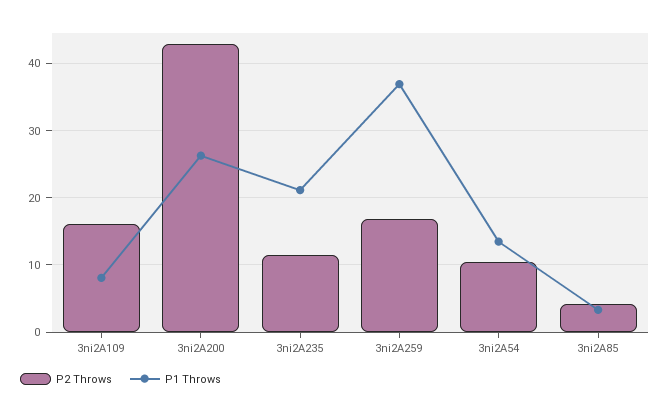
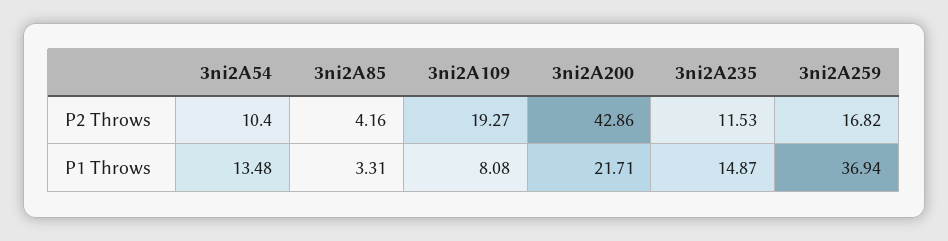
P2 Throws, 3ni2A109: 16 -> 19.27
P1 Throws, 3ni2A200: 26 -> 21.71
P1 Throws, 3ni2A235: 21 -> 14.87

